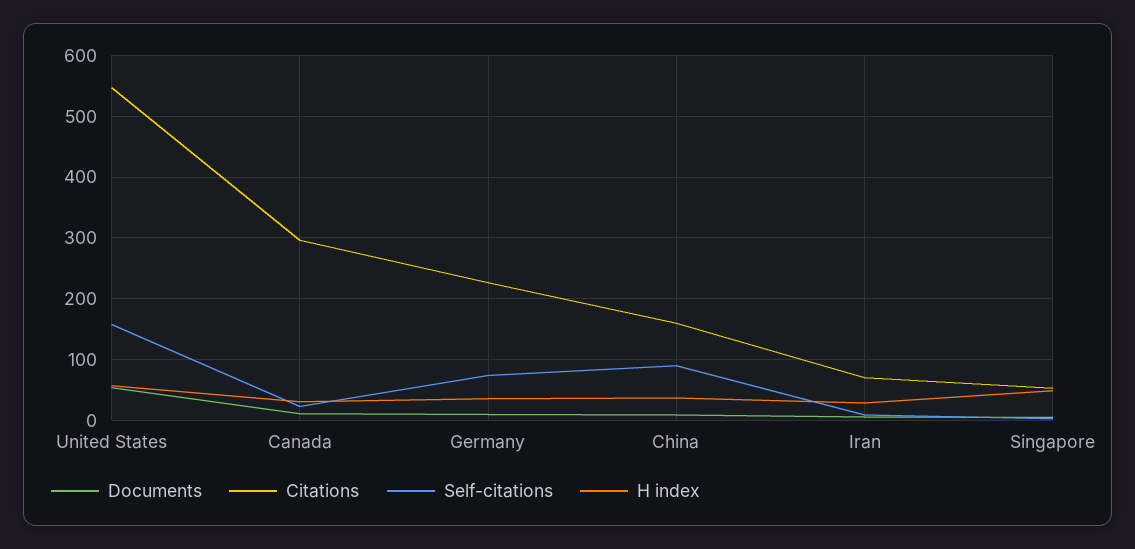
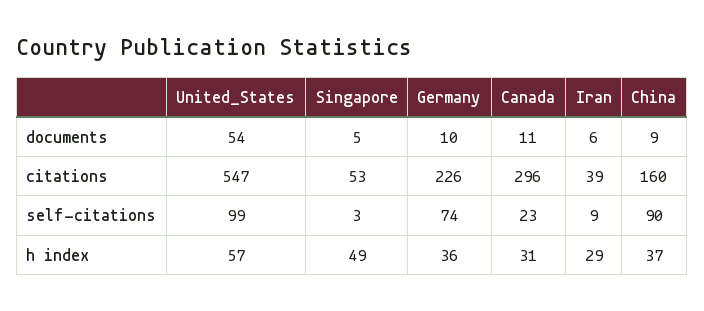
Self-citations, United States: 160 -> 99
Citations, Iran: 70 -> 39

